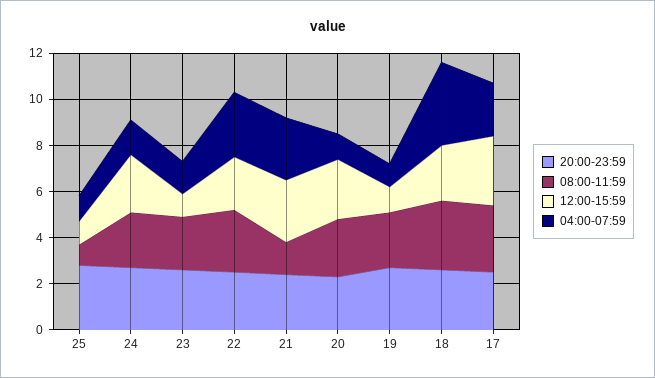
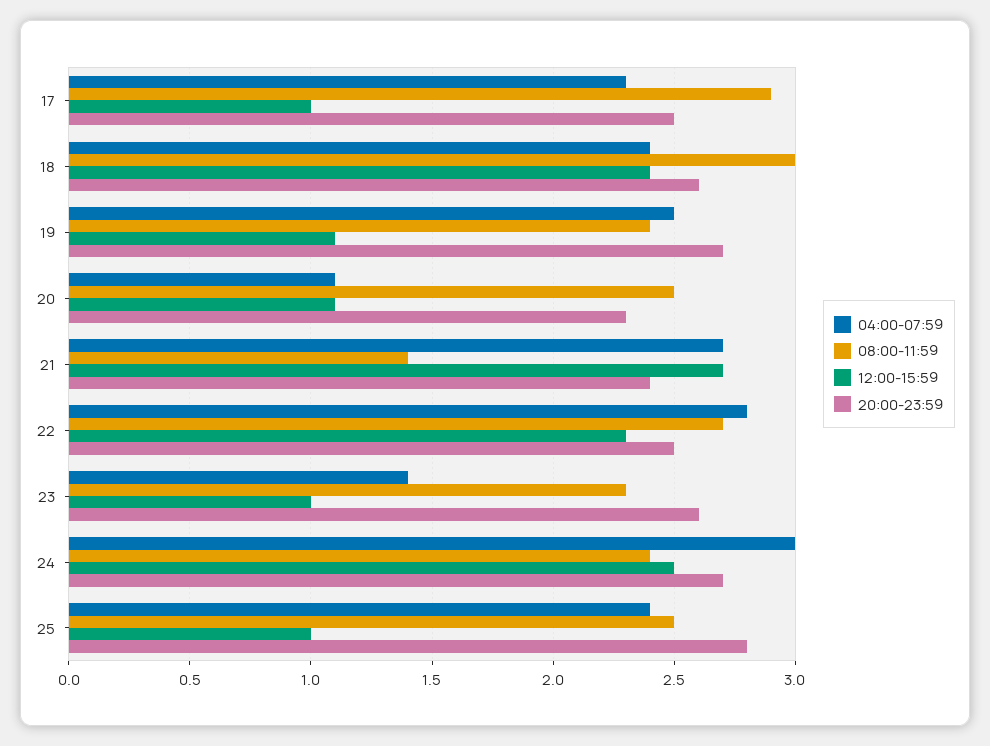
08:00-11:59, 25: 1 -> 2.5
04:00-07:59, 25: 1 -> 2.4
04:00-07:59, 24: 1.5 -> 3
12:00-15:59, 20: 2.5 -> 1.1
04:00-07:59, 19: 1 -> 2.5
04:00-07:59, 18: 3.5 -> 2.4
12:00-15:59, 17: 3 -> 1

